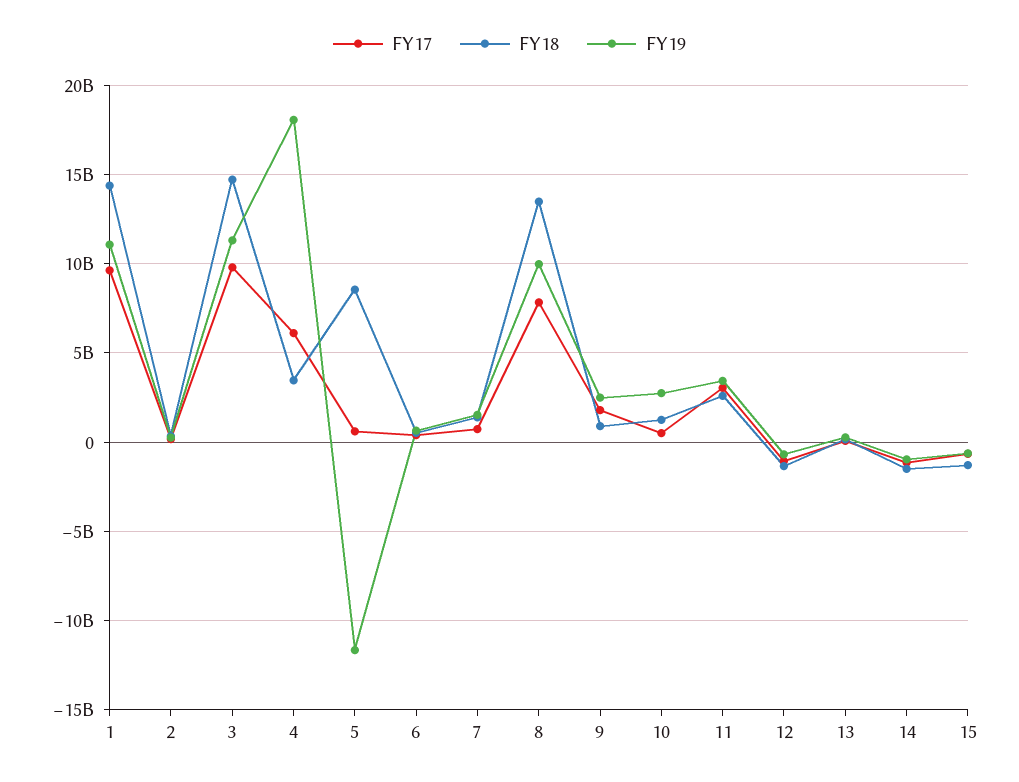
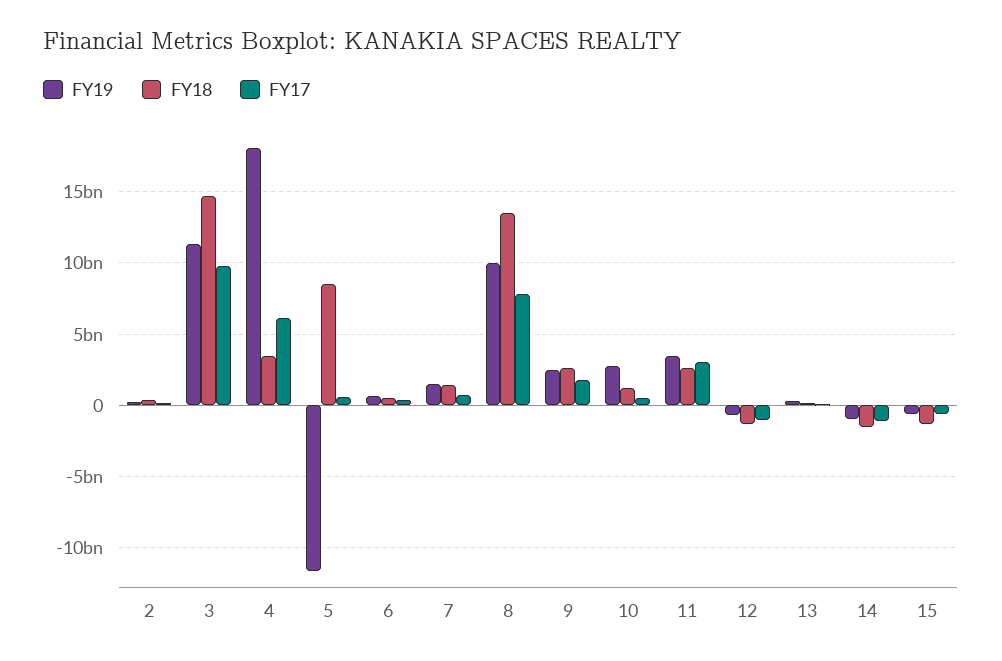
FY17, 1: 9500000000 -> none
FY18, 1: 14500000000 -> none
FY19, 1: 11000000000 -> none
FY18, 9: 1000000000 -> 2500000000

